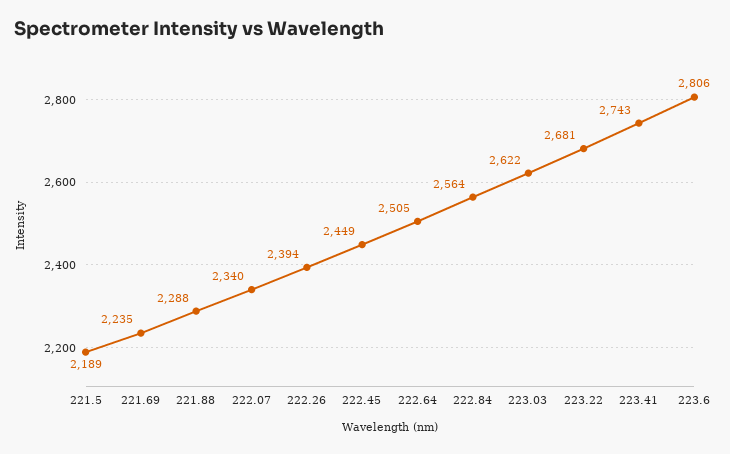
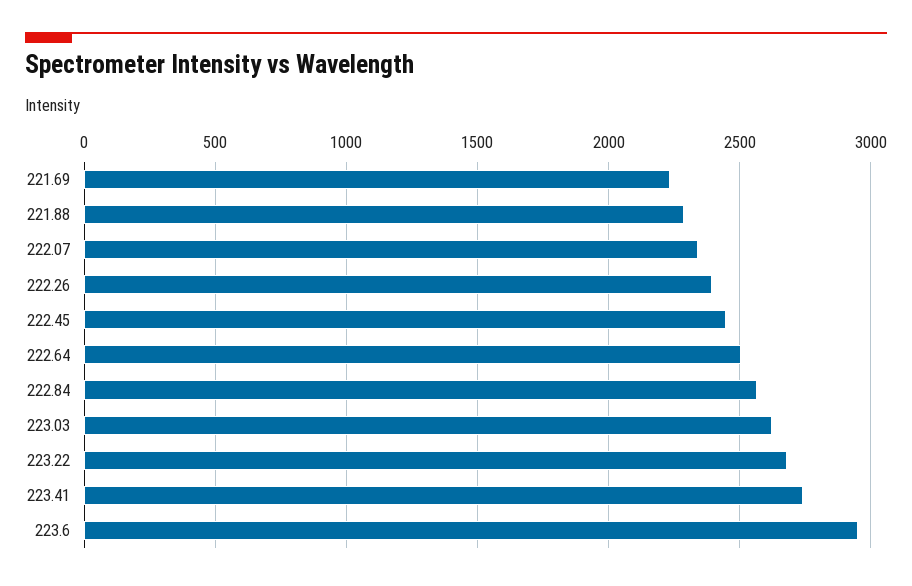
221.5: 2189 -> none
223.6: 2806 -> 2950

